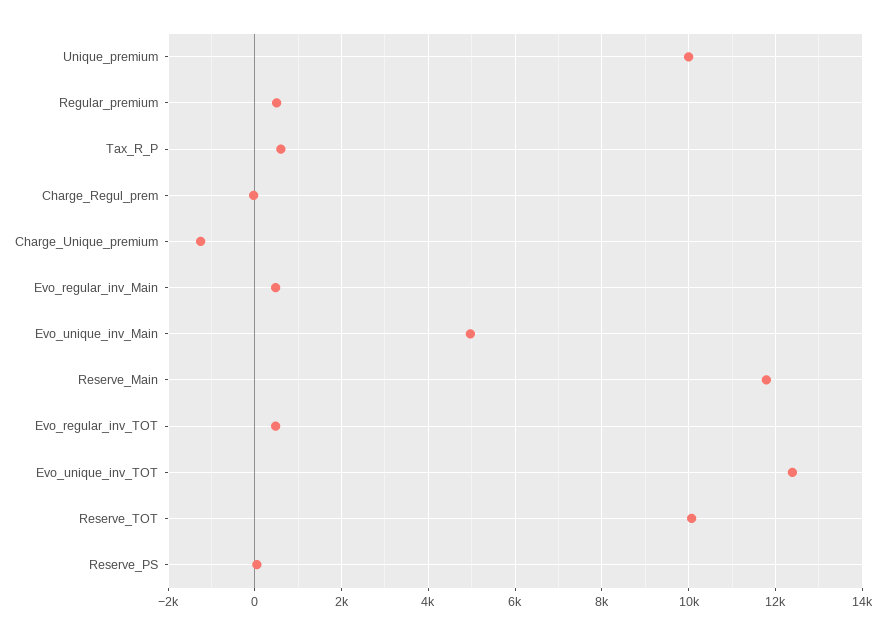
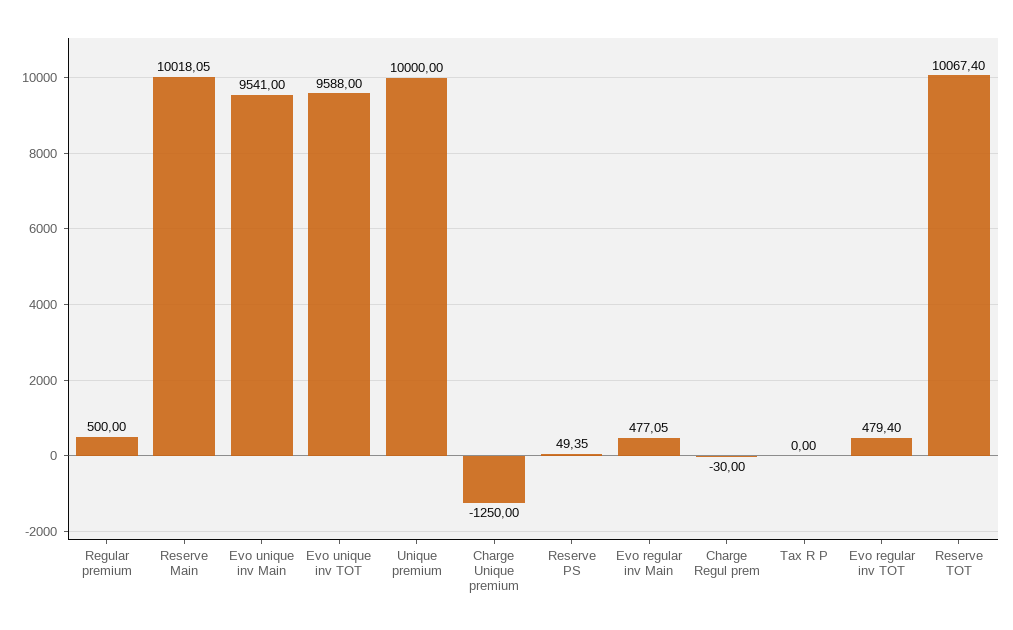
Tax_R_P: 600 -> 0
Evo_unique_inv_Main: 5000 -> 9541
Reserve_Main: 11800 -> 10018.05
Evo_unique_inv_TOT: 12400 -> 9588

